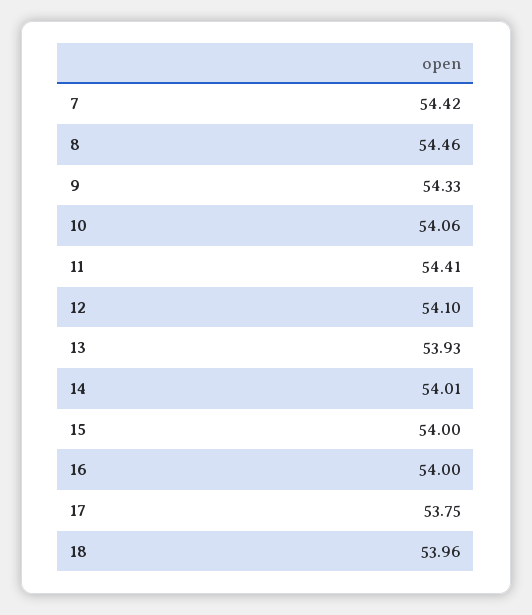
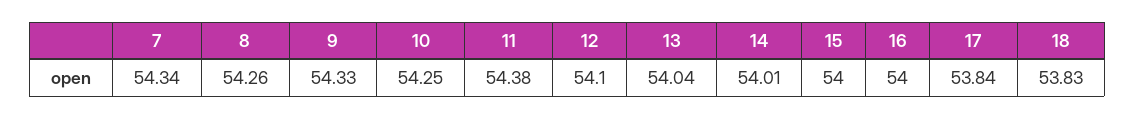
7: 54.42 -> 54.34
8: 54.46 -> 54.26
10: 54.06 -> 54.25
11: 54.41 -> 54.38
13: 53.93 -> 54.04
17: 53.75 -> 53.84
18: 53.96 -> 53.83

